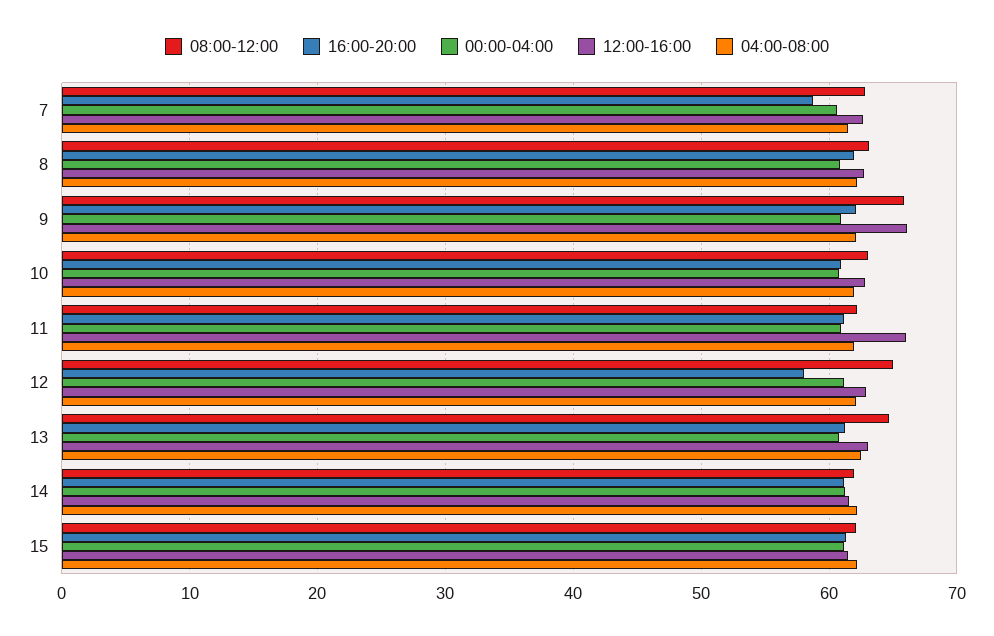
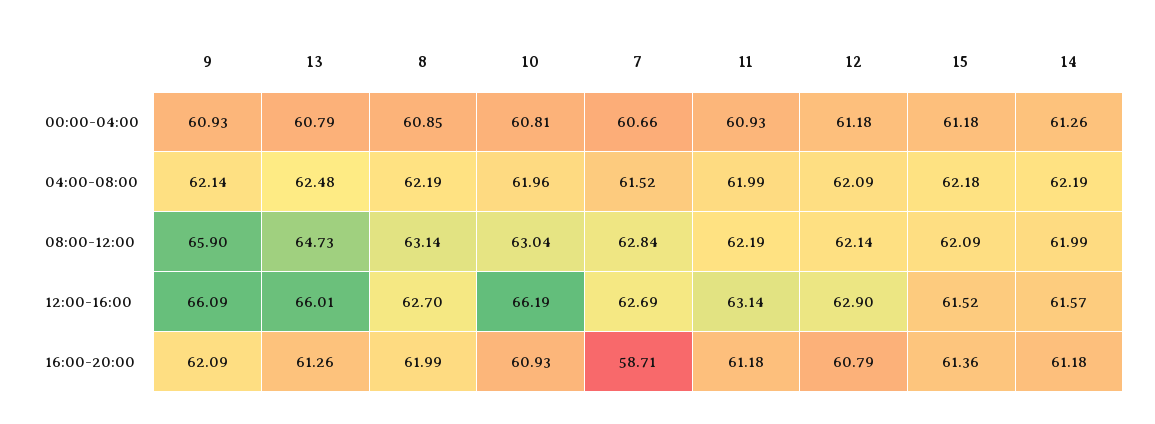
12:00-16:00, 10: 63 -> 66.19
12:00-16:00, 11: 66 -> 63.14
08:00-12:00, 12: 65 -> 62.14
16:00-20:00, 12: 58 -> 60.79
12:00-16:00, 13: 63 -> 66.01

